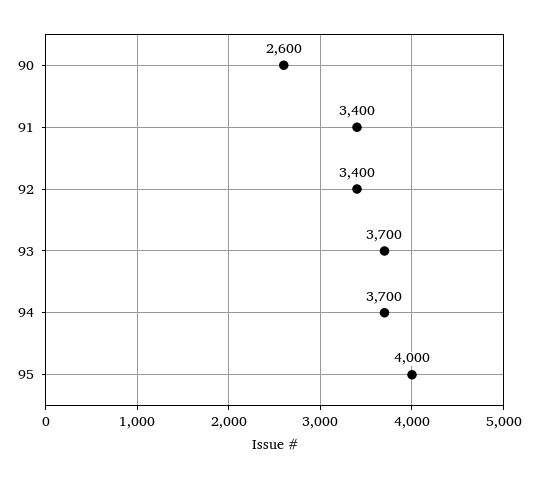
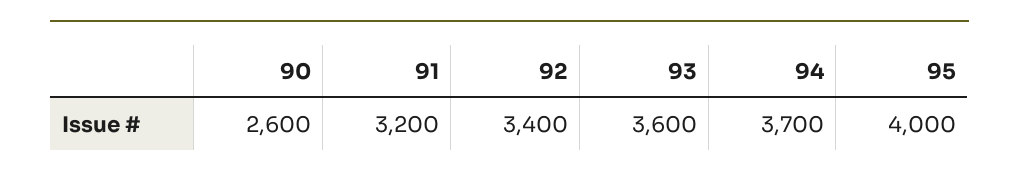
91: 3400 -> 3200
93: 3700 -> 3600

